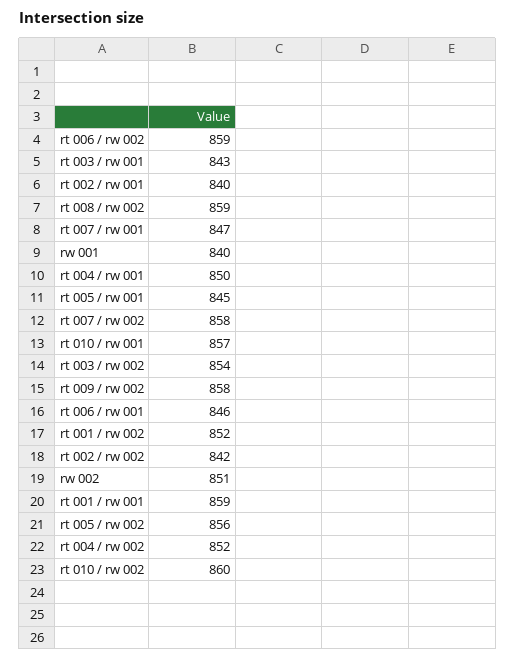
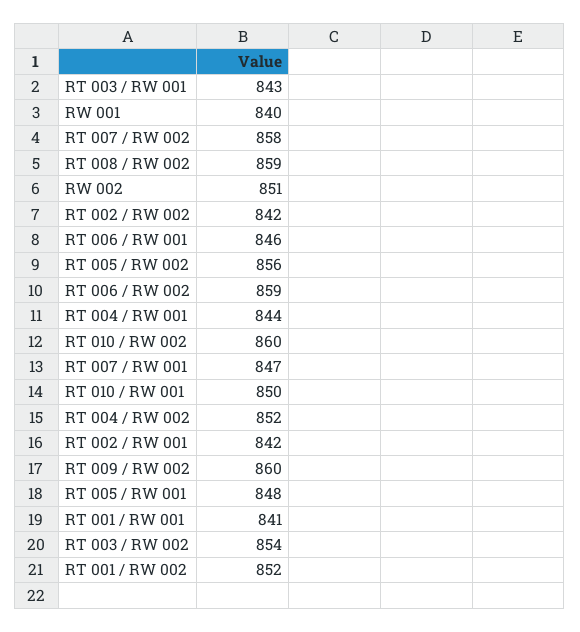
rt 002 / rw 001: 840 -> 842
rt 004 / rw 001: 850 -> 844
rt 005 / rw 001: 845 -> 848
rt 010 / rw 001: 857 -> 850
rt 009 / rw 002: 858 -> 860
rt 001 / rw 001: 859 -> 841

